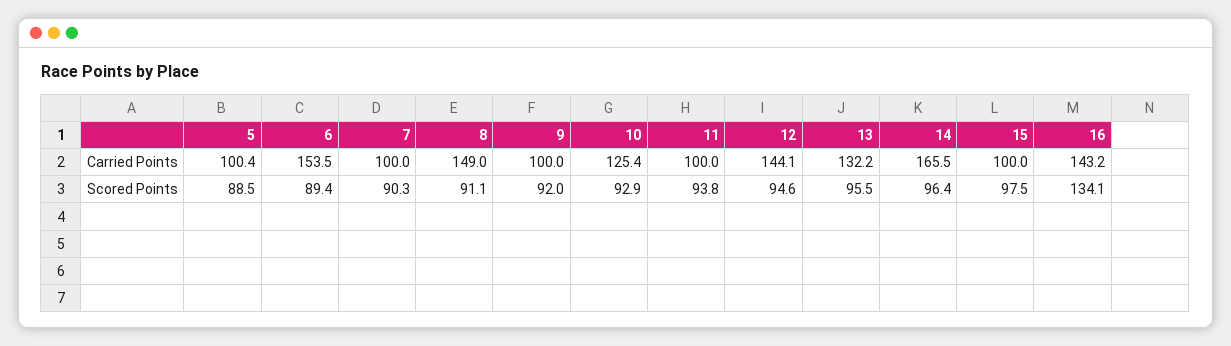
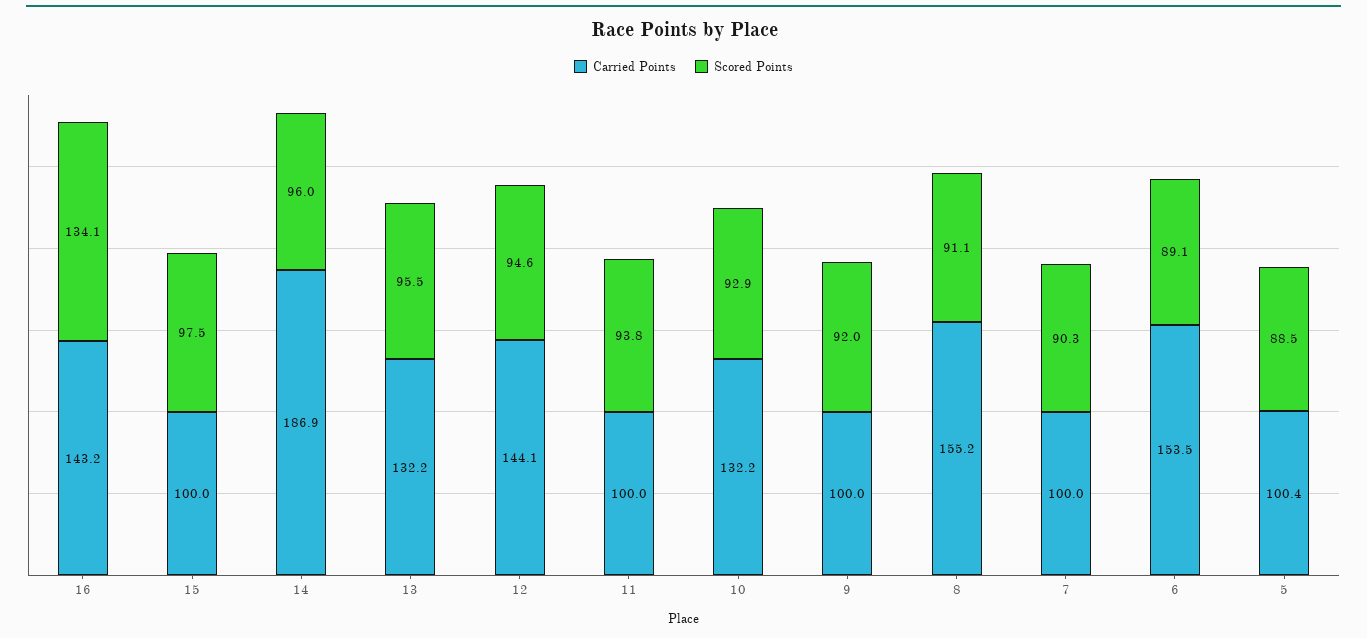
Carried Points, 8: 149 -> 155.2
Carried Points, 10: 125.4 -> 132.2
Carried Points, 14: 165.5 -> 186.9
Scored Points, 6: 89.4 -> 89.1
Scored Points, 14: 96.4 -> 96

